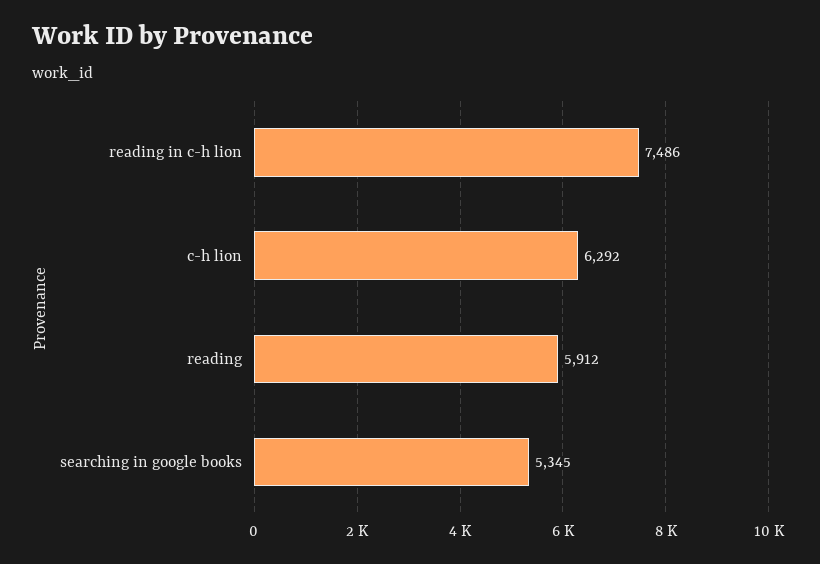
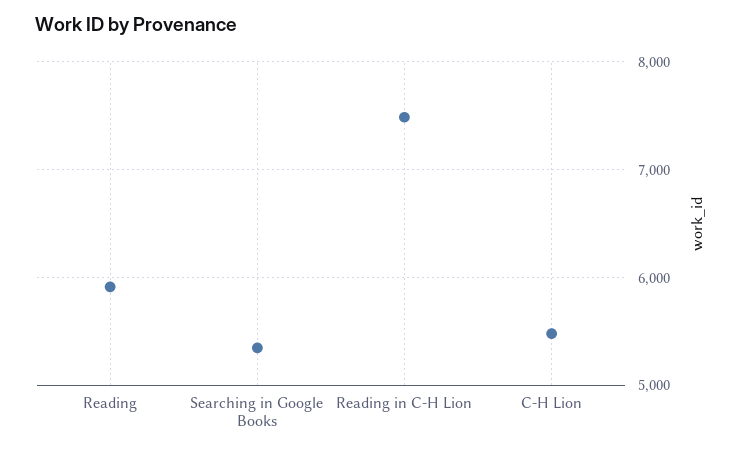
c-h lion: 6292 -> 5500

